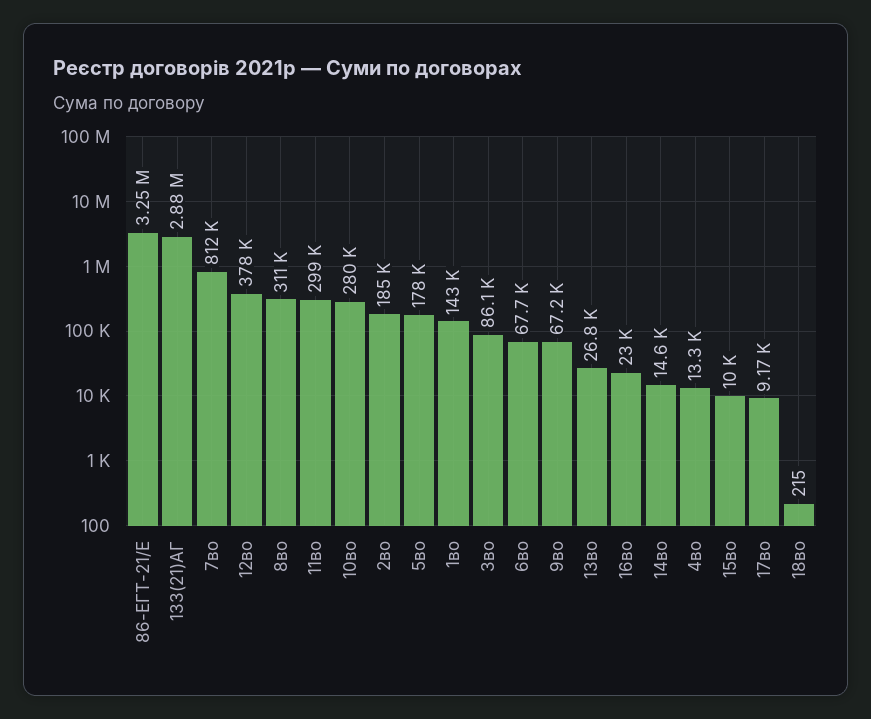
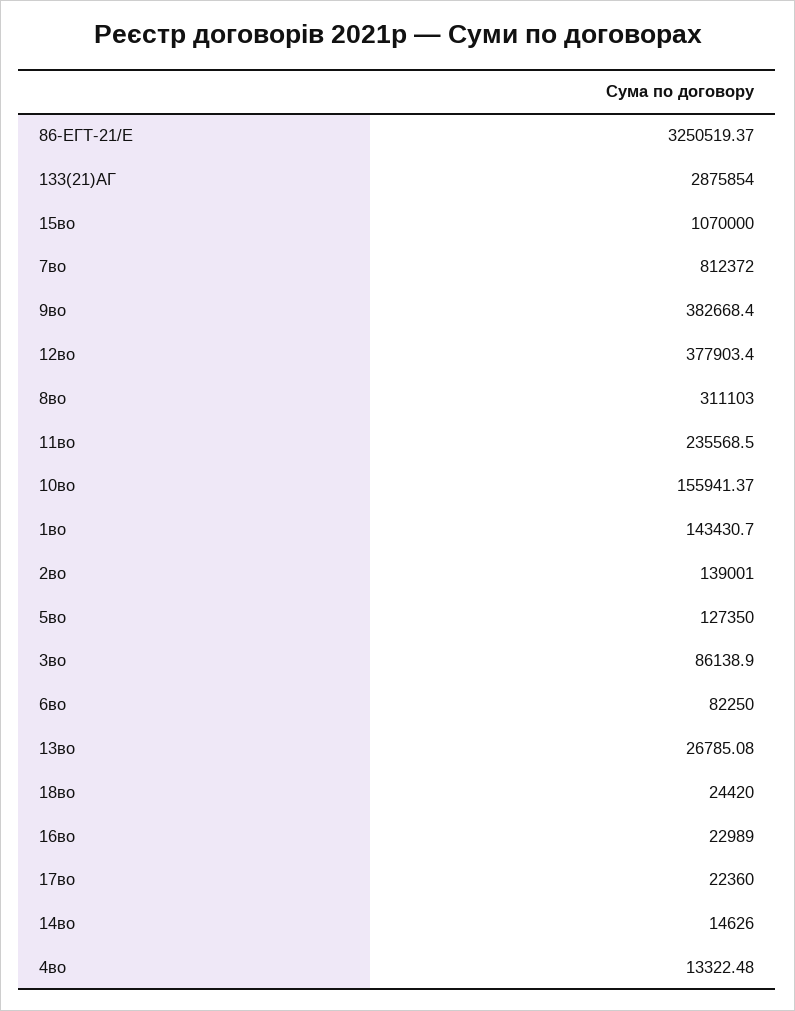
11во: 299000 -> 235568.5
10во: 280000 -> 155941.37
2во: 185000 -> 139001
5во: 178000 -> 127350
6во: 67700 -> 82250
9во: 67200 -> 382668.4
15во: 10000 -> 1070000
17во: 9170 -> 22360
18во: 215 -> 24420

